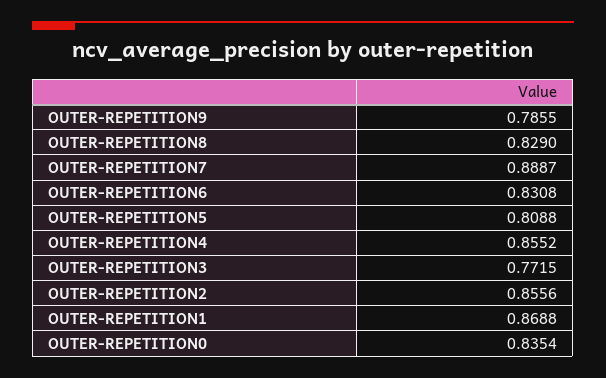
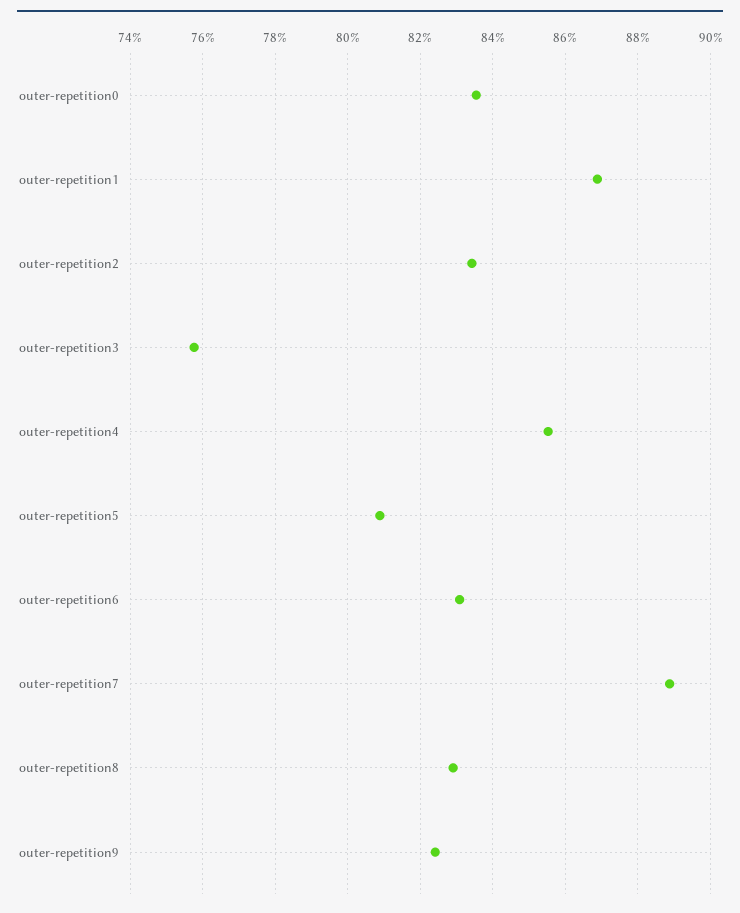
OUTER-REPETITION9: 0.7855 -> 0.824
OUTER-REPETITION3: 0.7715 -> 0.758
OUTER-REPETITION2: 0.8556 -> 0.834

